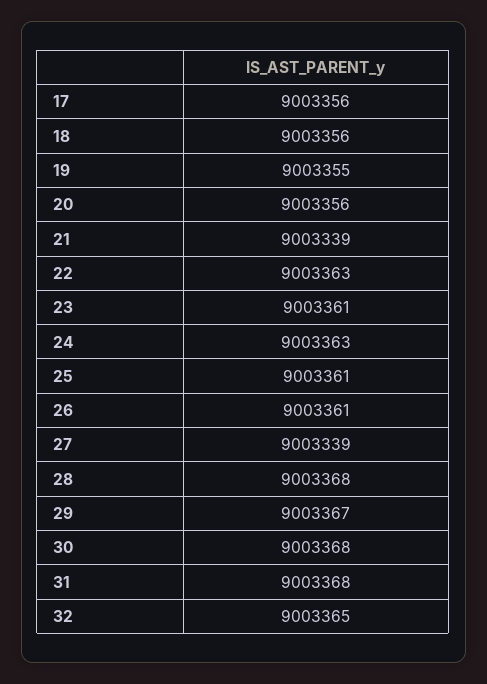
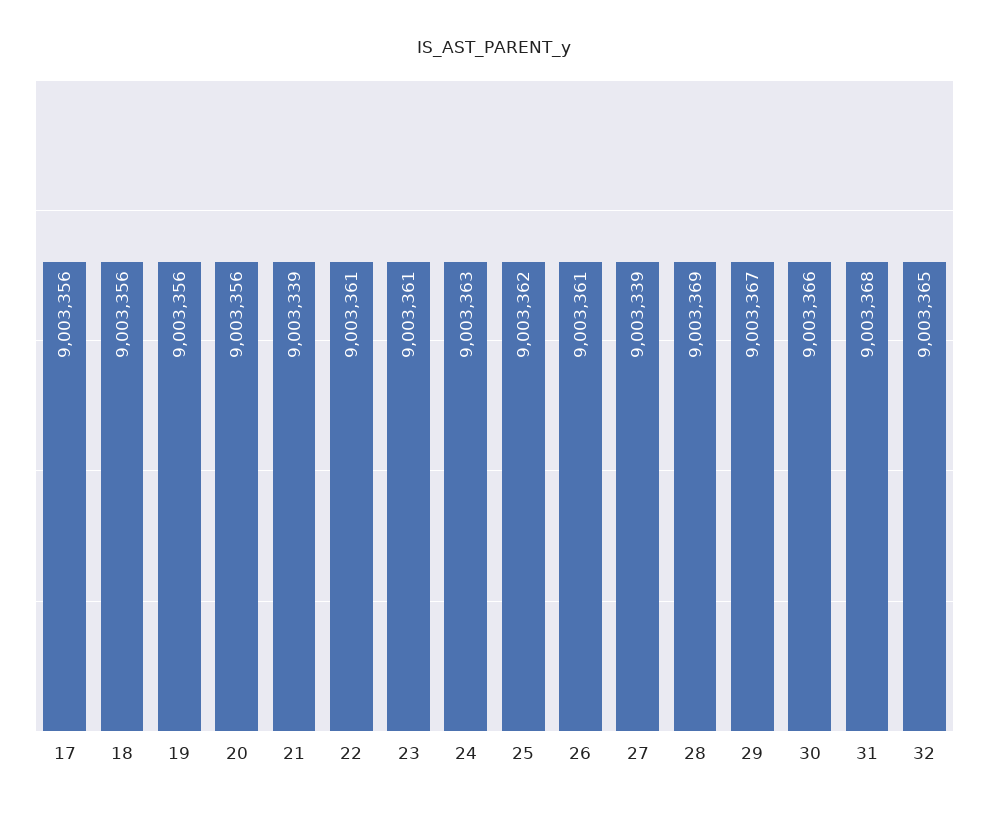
19: 9003355 -> 9003356
22: 9003363 -> 9003361
25: 9003361 -> 9003362
28: 9003368 -> 9003369
30: 9003368 -> 9003366

